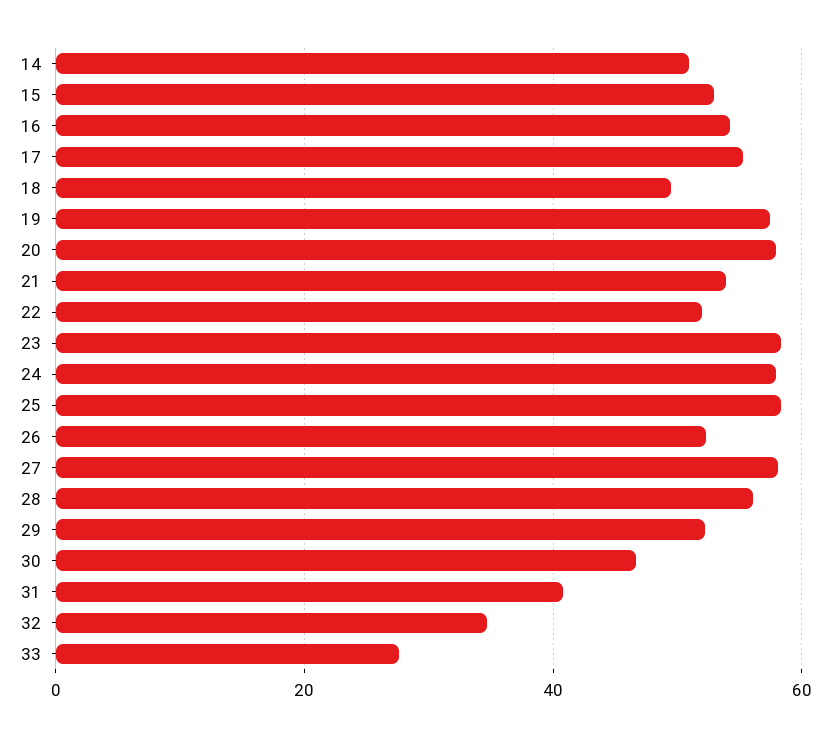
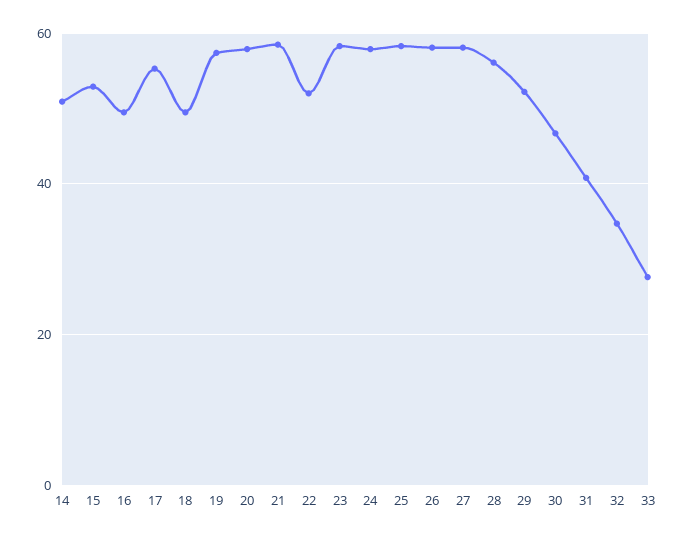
16: 54 -> 50
21: 54 -> 58
26: 52 -> 58

